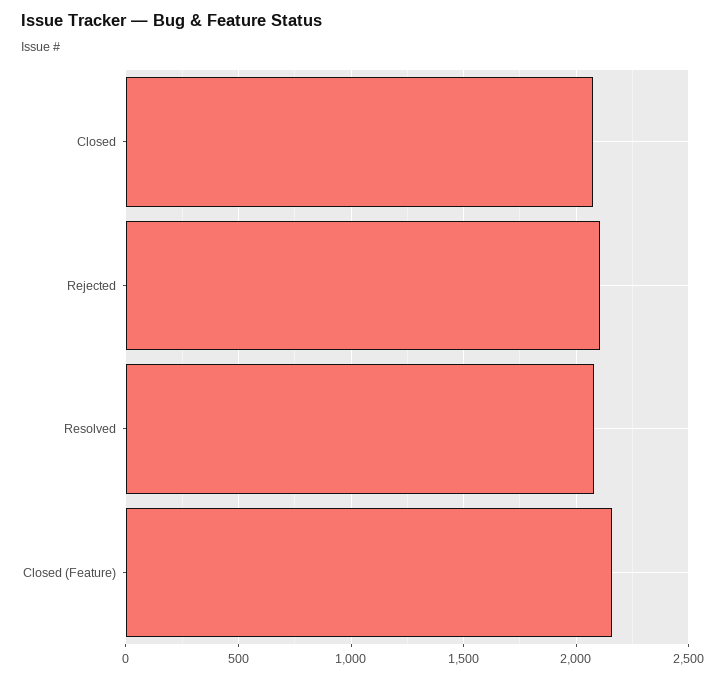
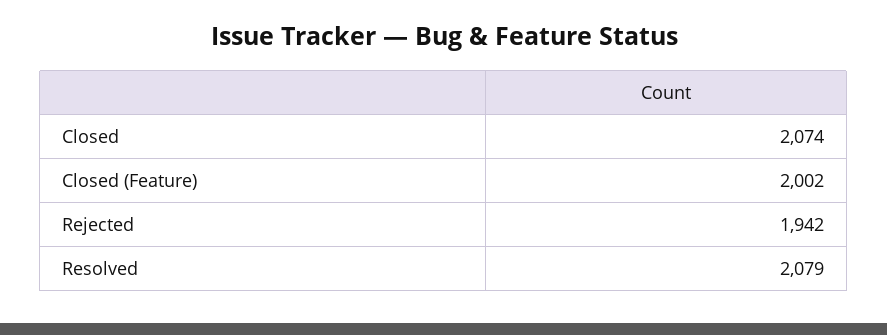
Rejected: 2100 -> 1942
Closed (Feature): 2150 -> 2002

